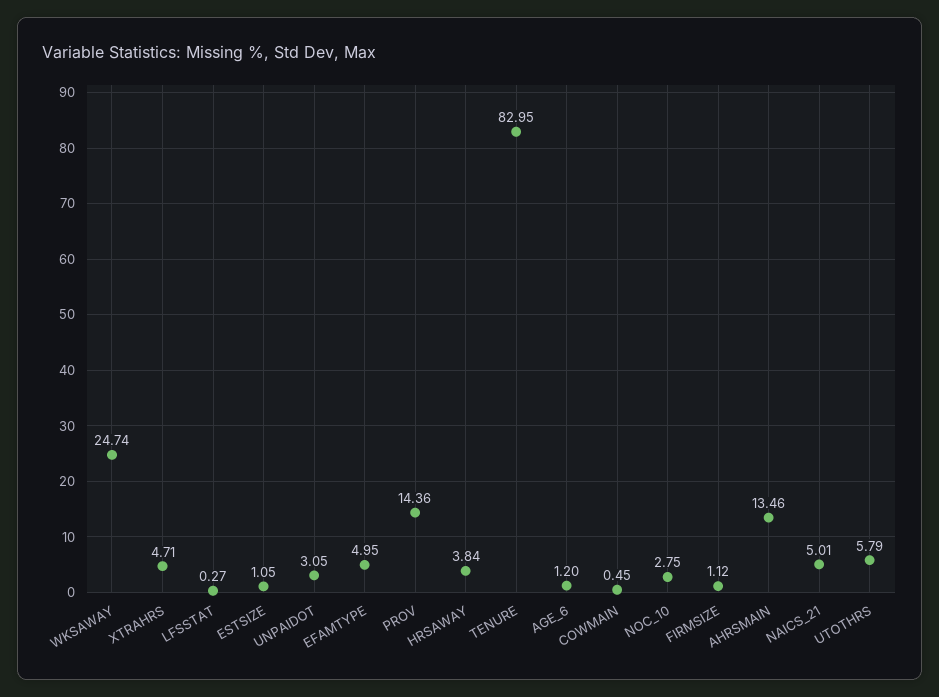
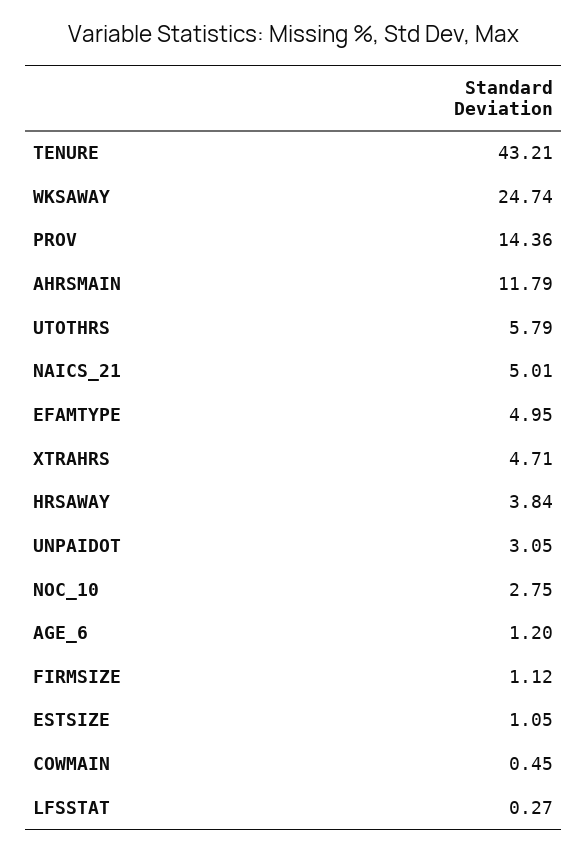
TENURE: 82.95 -> 43.21
AHRSMAIN: 13.46 -> 11.79

